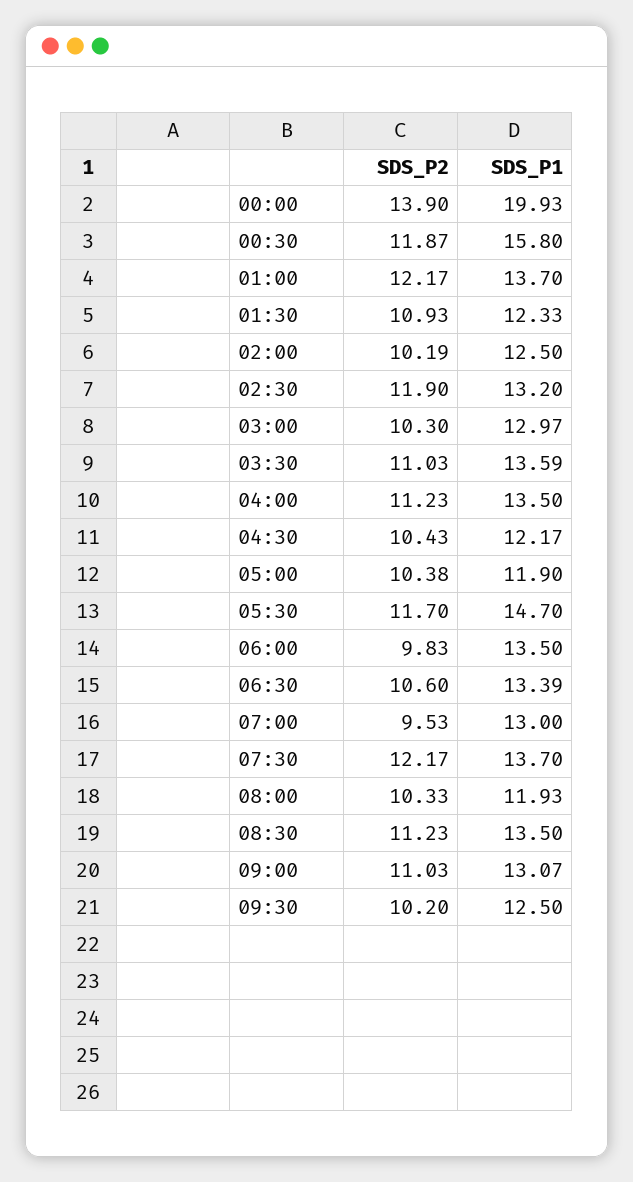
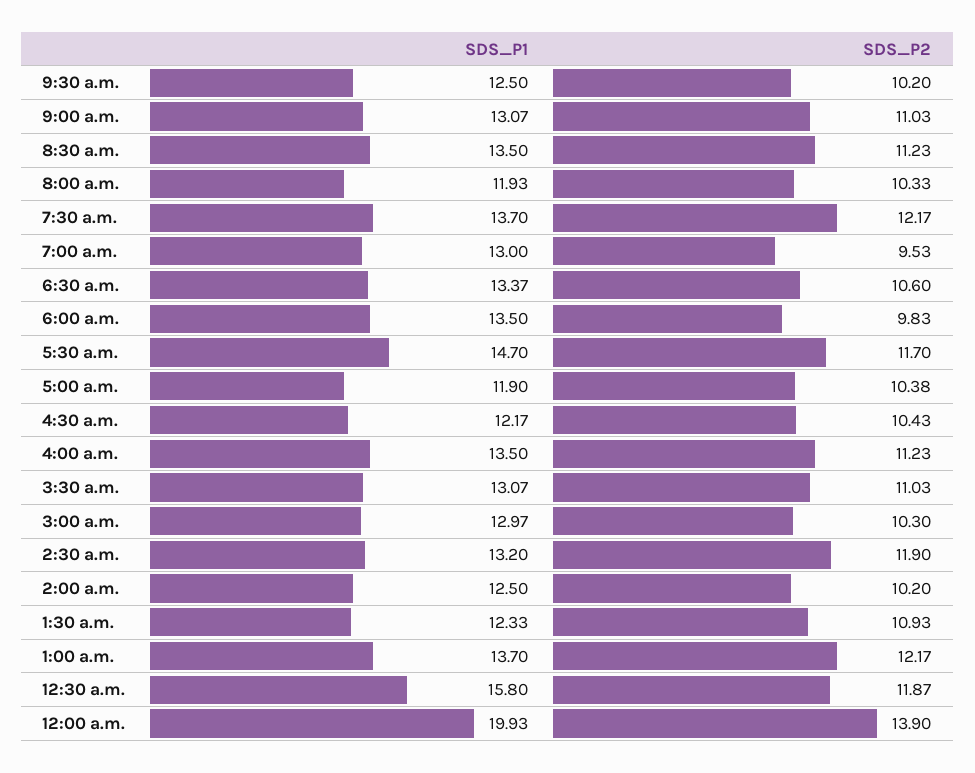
SDS_P2, 02:00: 10.19 -> 10.2
SDS_P1, 03:30: 13.59 -> 13.07
SDS_P1, 06:30: 13.39 -> 13.37

